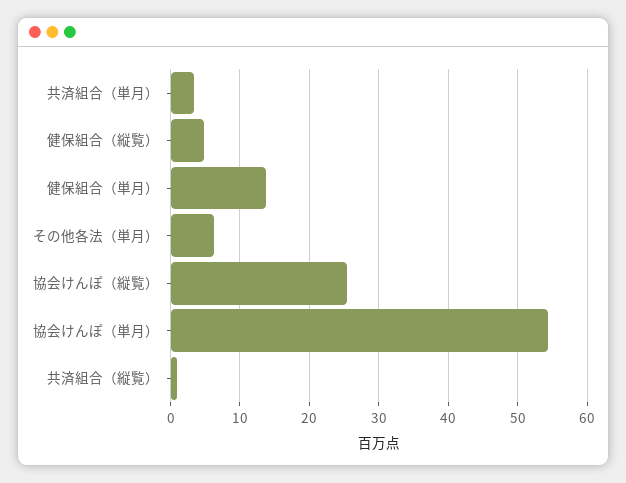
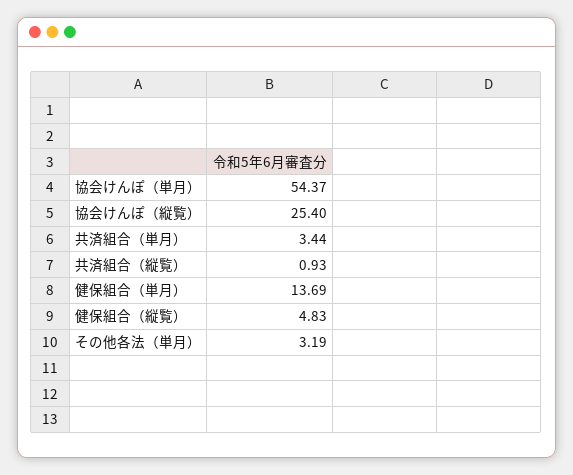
その他各法（単月）: 6 -> 3.19

